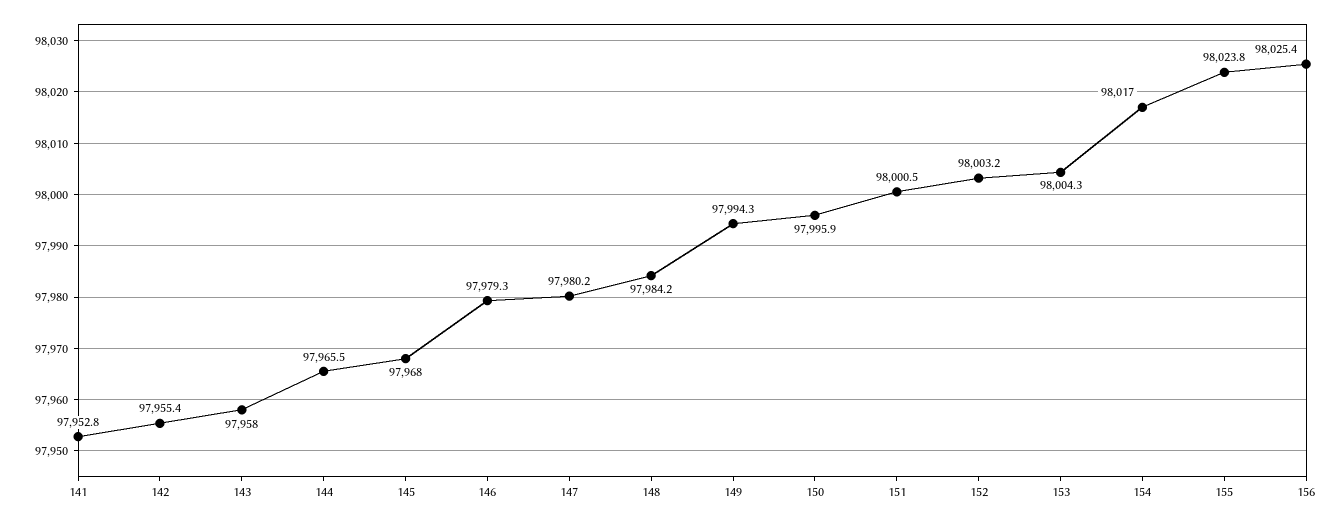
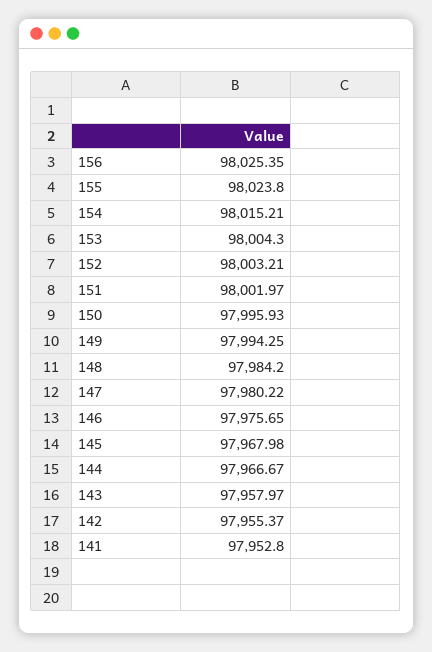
144: 97965.5 -> 97966.67
146: 97979.3 -> 97975.65
151: 98000.5 -> 98001.97
154: 98017 -> 98015.21

